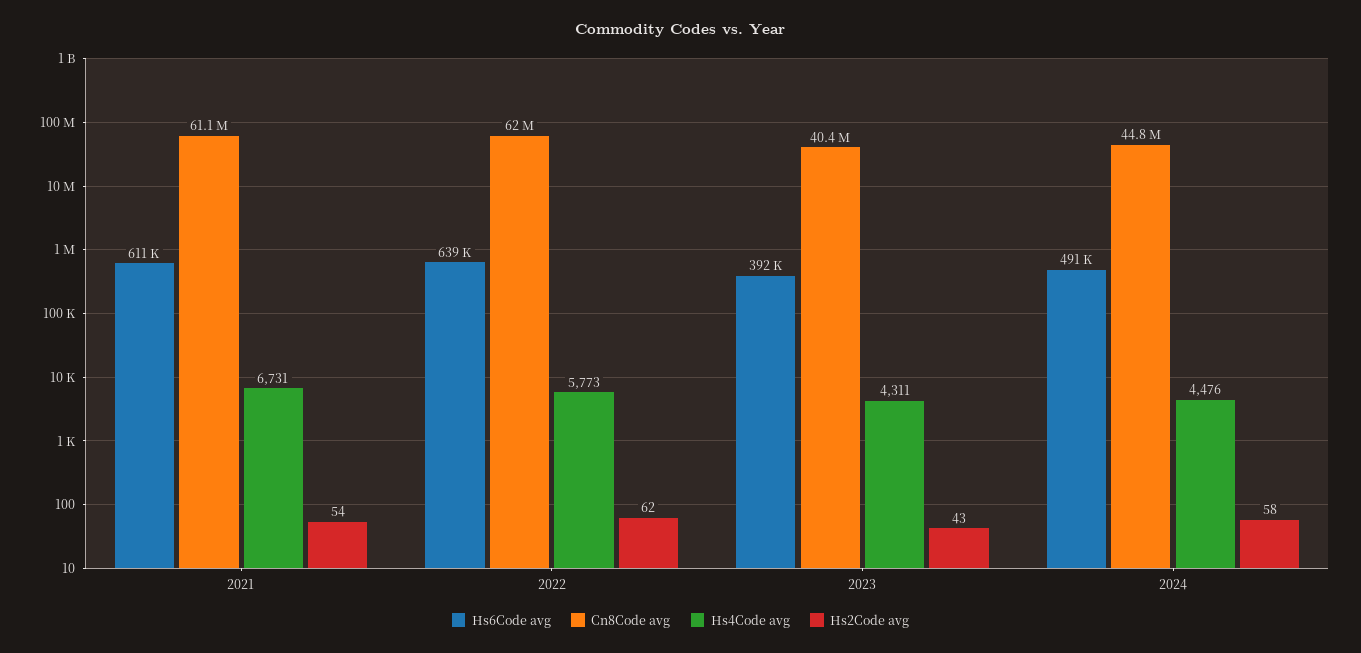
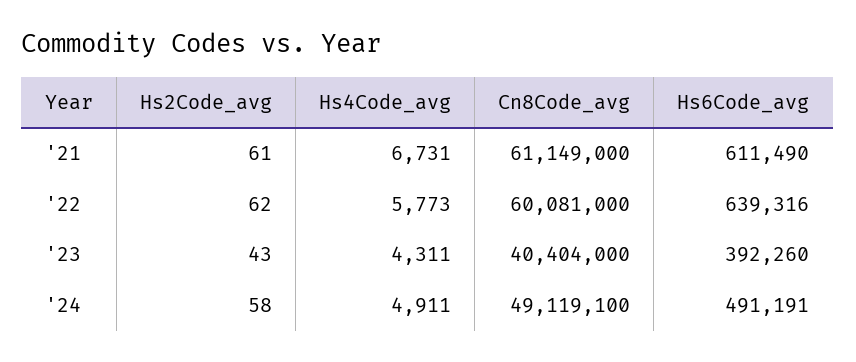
Hs2Code avg, 2021: 54 -> 61
Cn8Code avg, 2022: 62000000 -> 60081000
Cn8Code avg, 2024: 44800000 -> 49119100
Hs4Code avg, 2024: 4476 -> 4911

